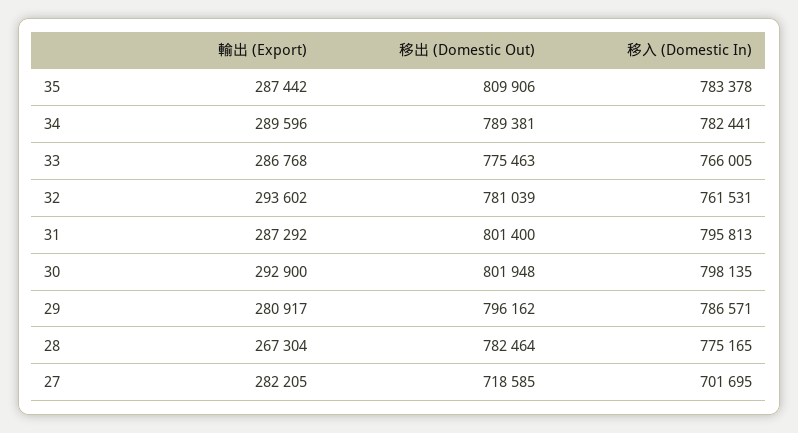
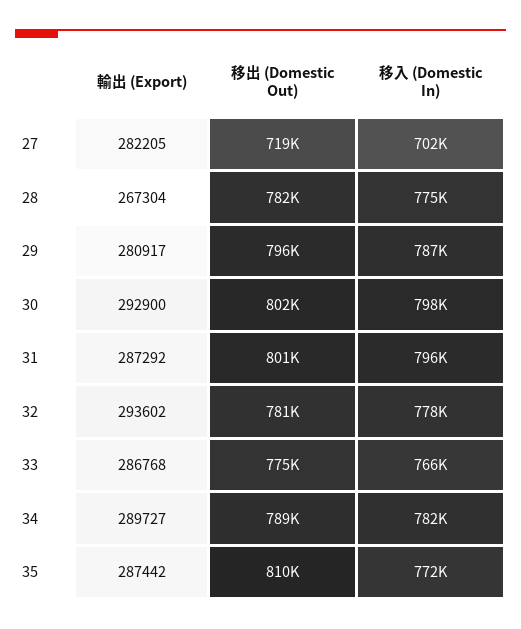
移入 (Domestic In), 35: 783378 -> 772000
輸出 (Export), 34: 289596 -> 289727
移入 (Domestic In), 32: 761531 -> 778000

